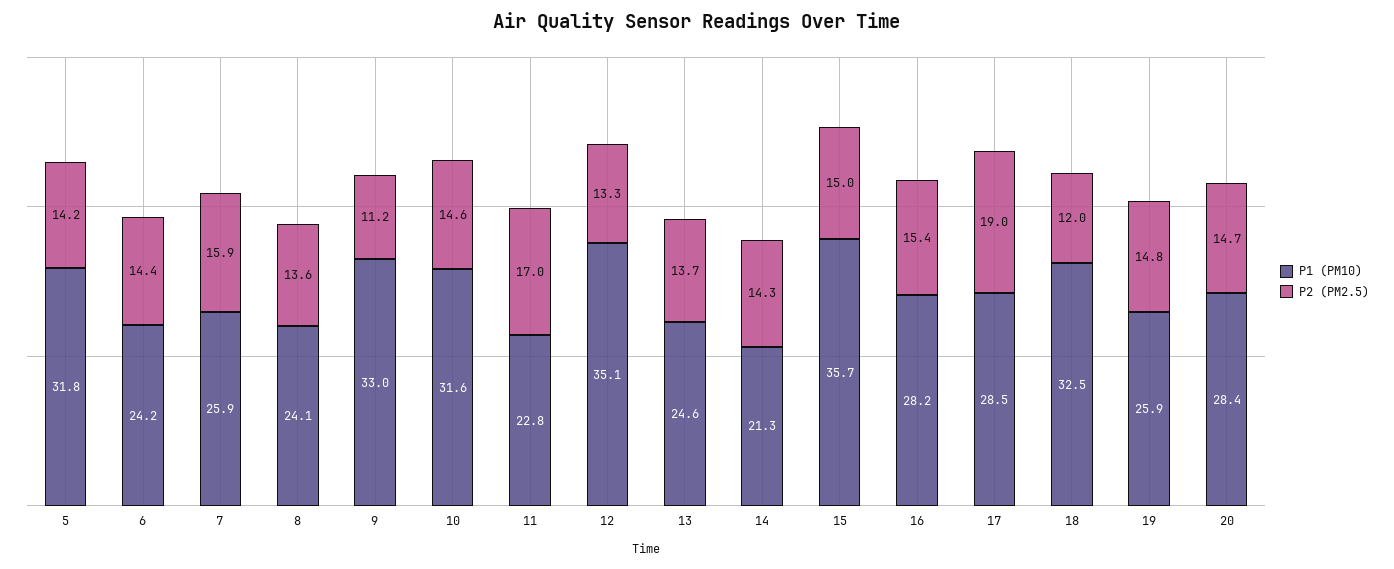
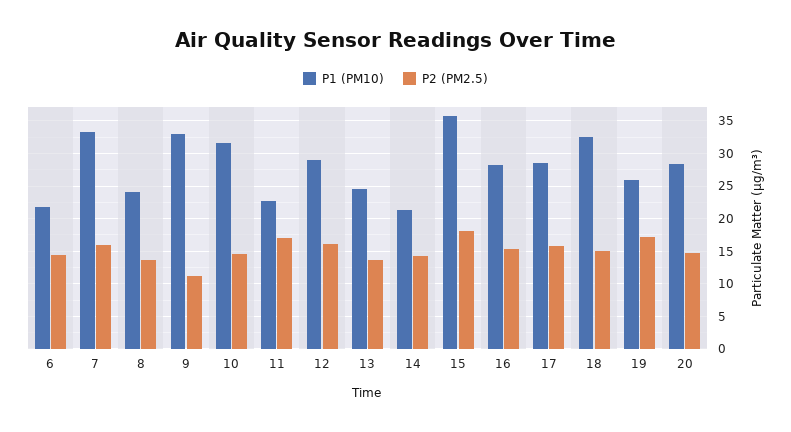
P1 (PM10), 5: 31.8 -> none
P2 (PM2.5), 5: 14.2 -> none
P1 (PM10), 6: 24.2 -> 22
P1 (PM10), 7: 25.9 -> 33
P1 (PM10), 12: 35.1 -> 29
P2 (PM2.5), 12: 13.3 -> 16
P2 (PM2.5), 15: 15 -> 18
P2 (PM2.5), 17: 19 -> 16
P2 (PM2.5), 18: 12 -> 15
P2 (PM2.5), 19: 14.8 -> 17

